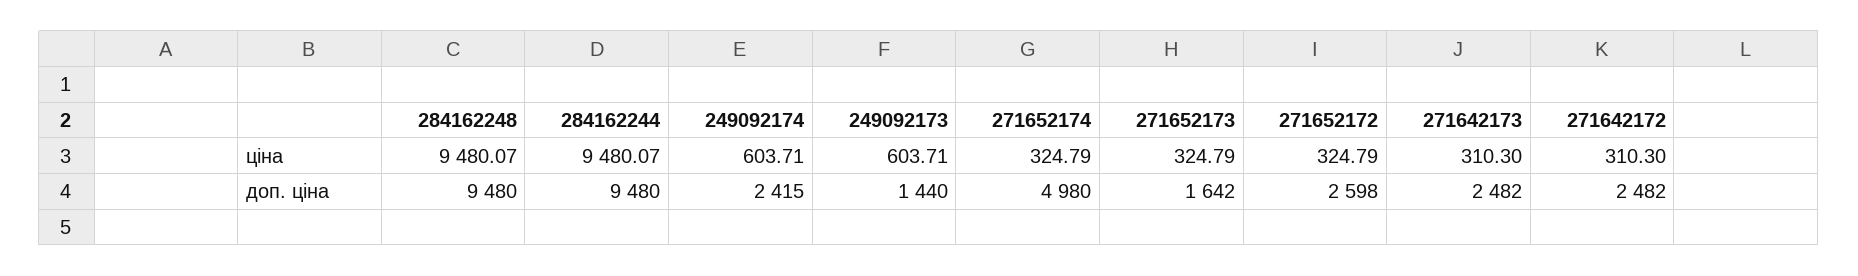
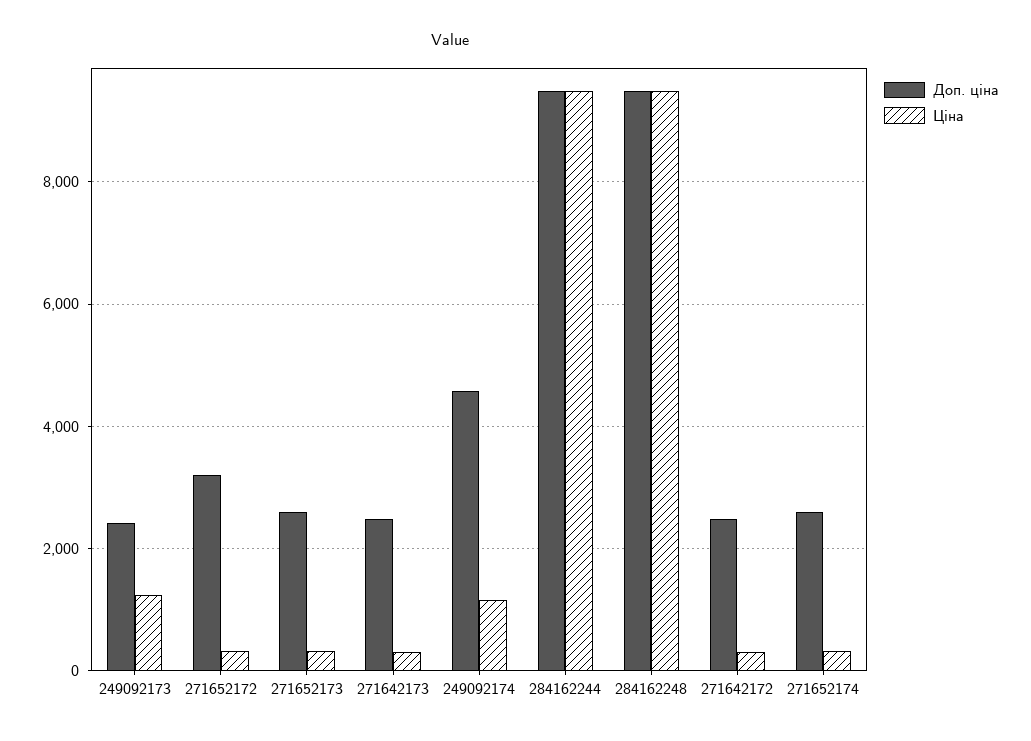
ціна, 249092174: 603.71 -> 1200
ціна, 249092173: 603.71 -> 1200
доп. ціна, 249092174: 2415 -> 4600
доп. ціна, 249092173: 1440 -> 2400
доп. ціна, 271652174: 4980 -> 2600
доп. ціна, 271652173: 1642 -> 2600
доп. ціна, 271652172: 2598 -> 3200

